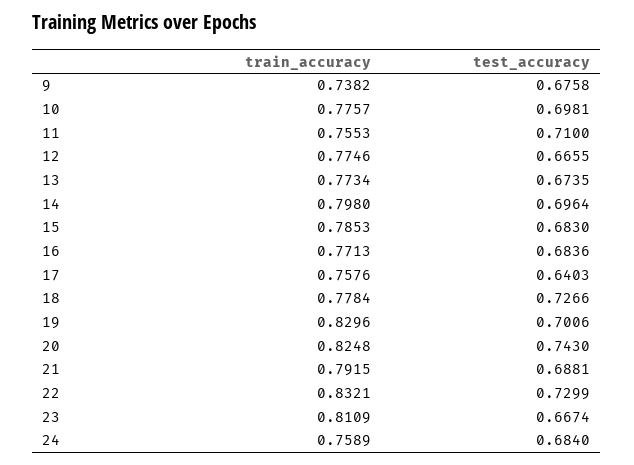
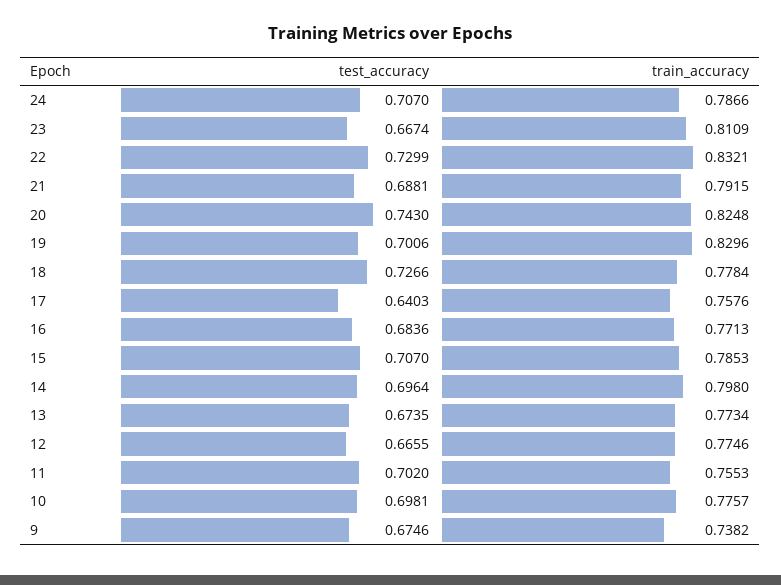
test_accuracy, 9: 0.6758 -> 0.6746
test_accuracy, 11: 0.71 -> 0.702
test_accuracy, 15: 0.683 -> 0.707
train_accuracy, 24: 0.7589 -> 0.7866
test_accuracy, 24: 0.684 -> 0.707

